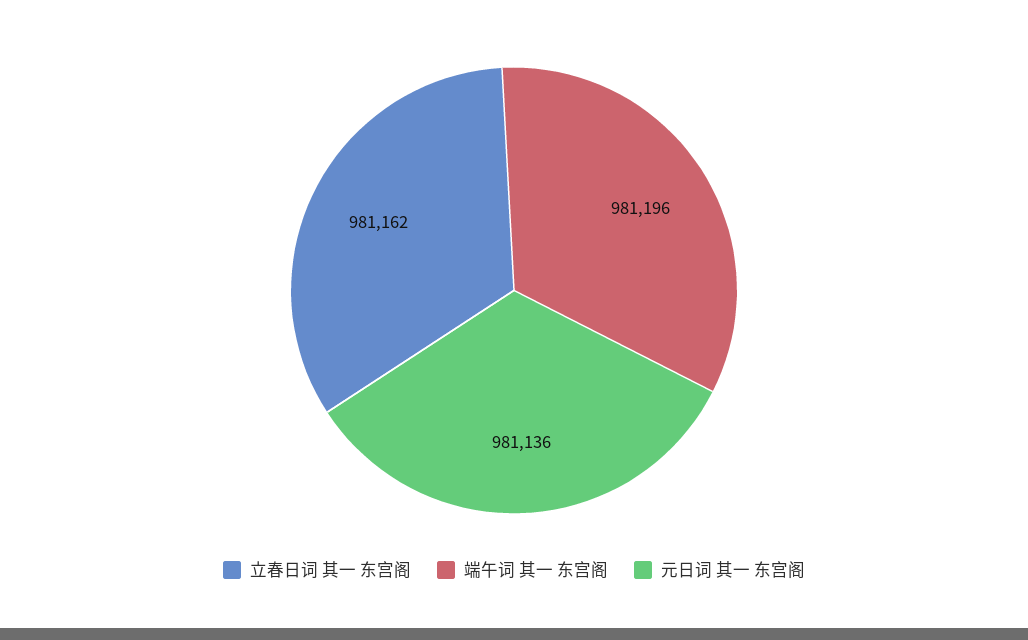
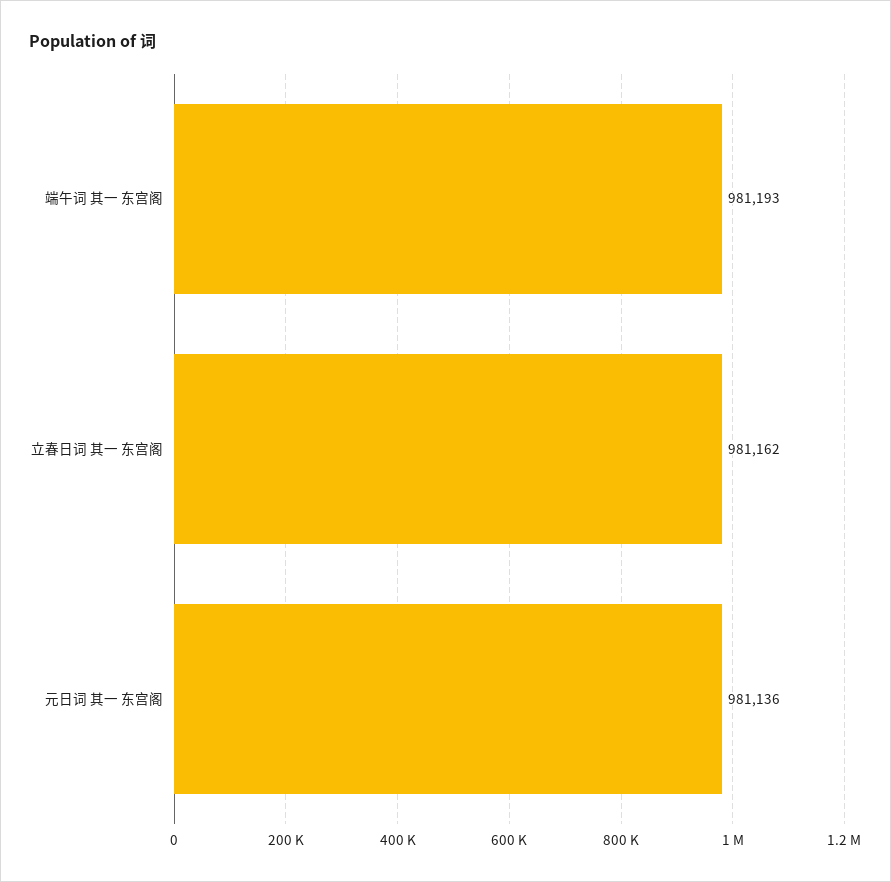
端午词 其一 东宫阁: 981196 -> 981193

